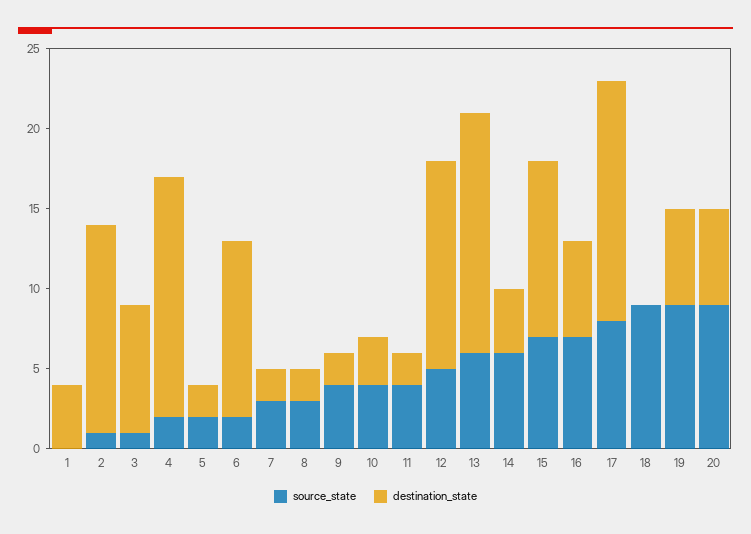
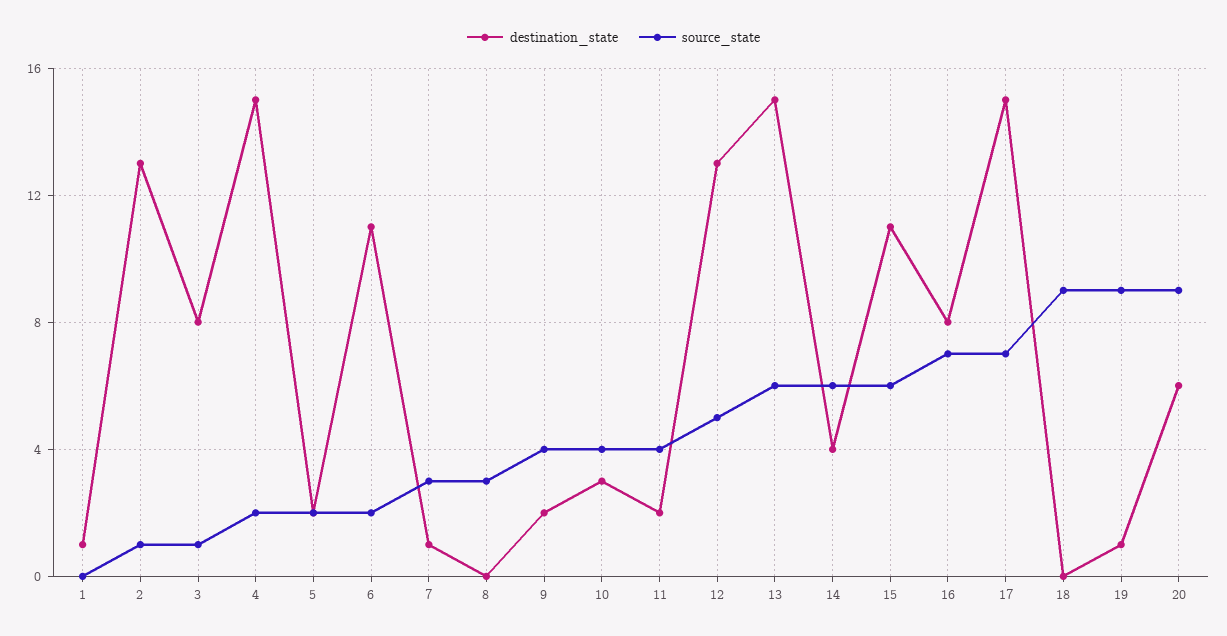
destination_state, 1: 4 -> 1
destination_state, 7: 2 -> 1
destination_state, 8: 2 -> 0
source_state, 15: 7 -> 6
destination_state, 16: 6 -> 8
source_state, 17: 8 -> 7
destination_state, 19: 6 -> 1

